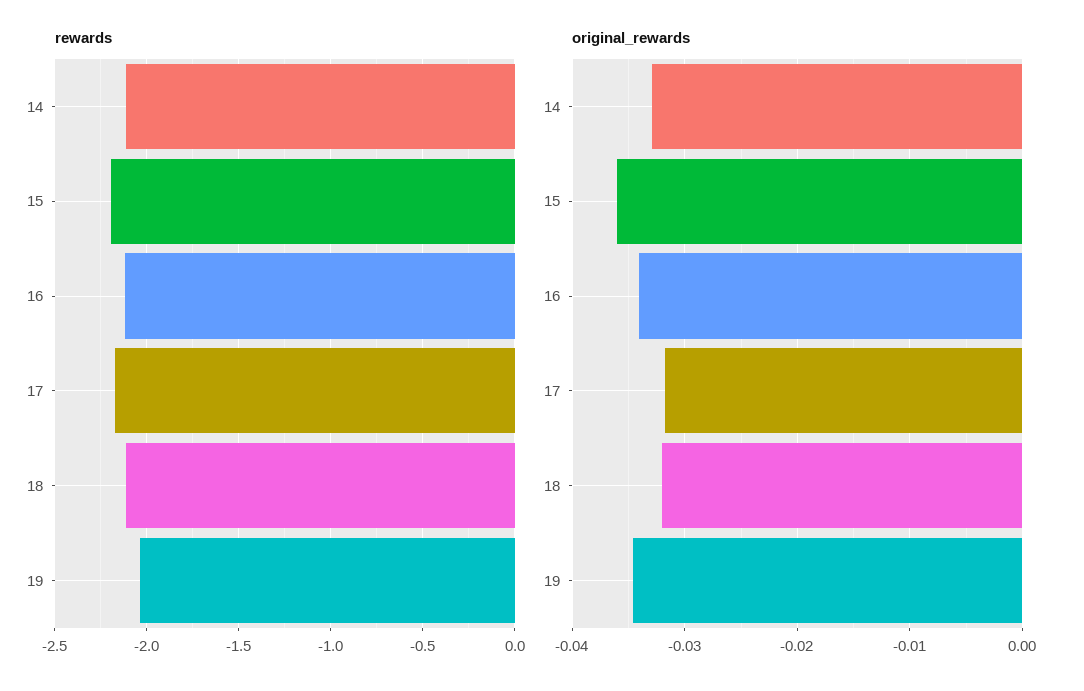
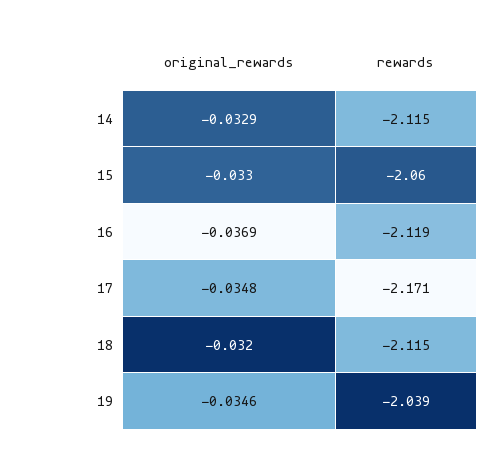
rewards, 15: -2.2 -> -2.06
original_rewards, 15: -0.036 -> -0.033
original_rewards, 16: -0.034 -> -0.0369
original_rewards, 17: -0.032 -> -0.0348

